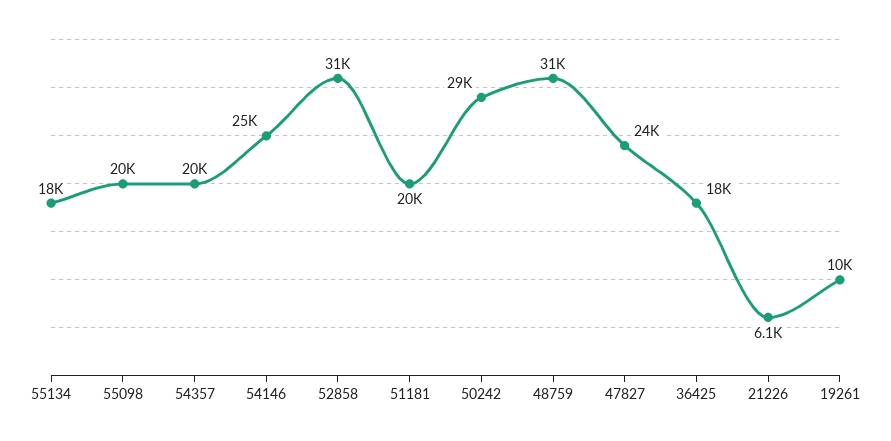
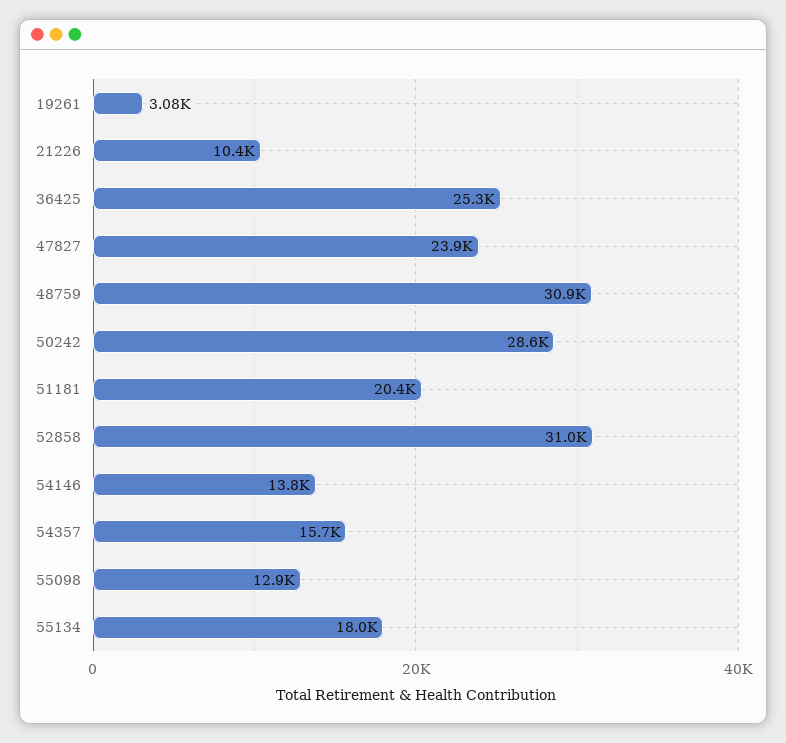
55098: 20000 -> 12900
54357: 20000 -> 15700
54146: 25000 -> 13800
36425: 18000 -> 25300
21226: 6100 -> 10400
19261: 10000 -> 3080

